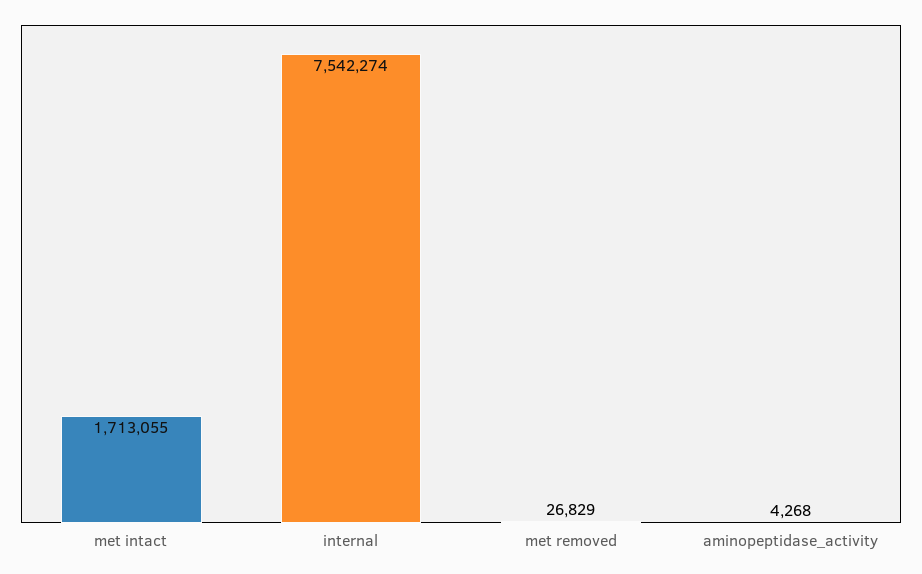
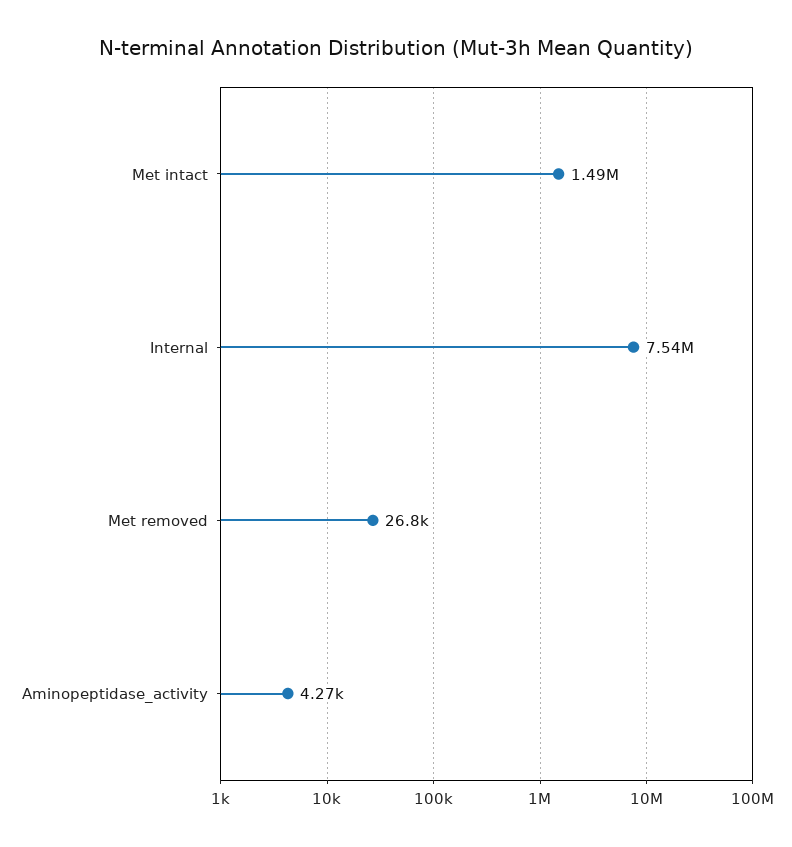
met intact: 1713055 -> 1490000

